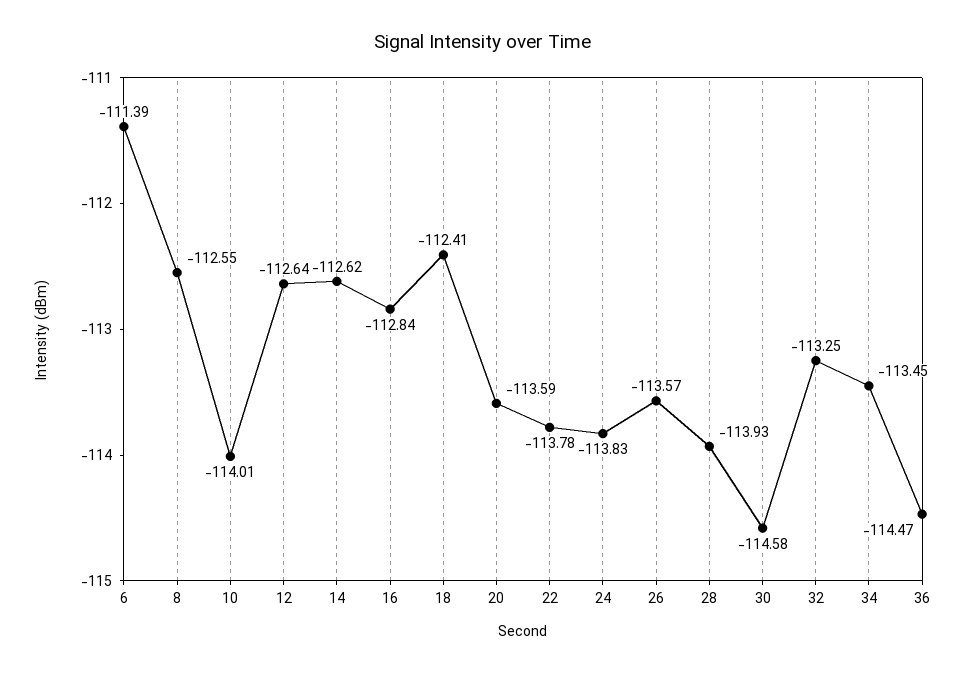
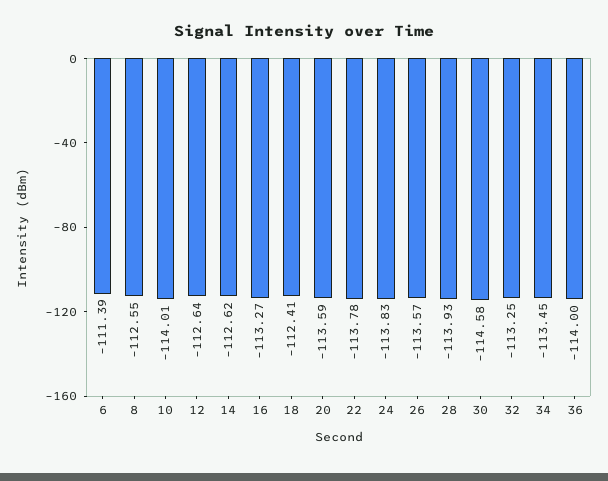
16: -112.84 -> -113.27
36: -114.47 -> -114

